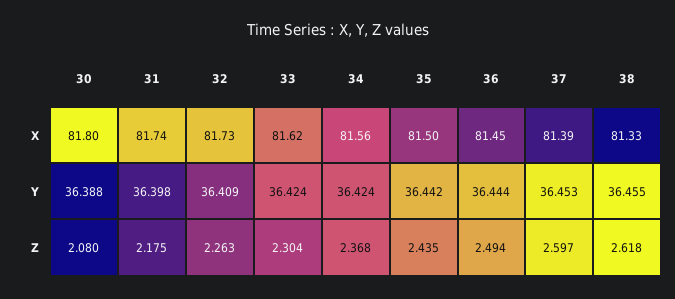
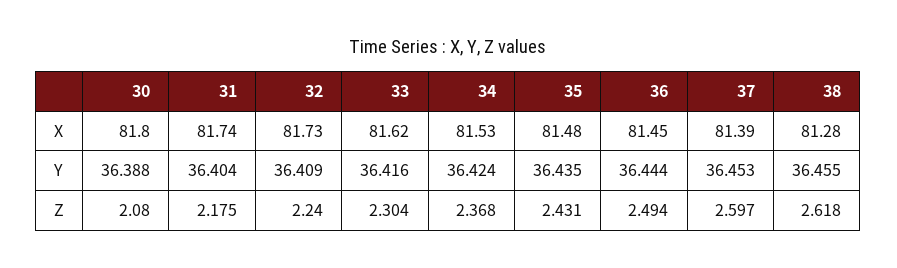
34, X: 81.56 -> 81.53
35, X: 81.5 -> 81.48
38, X: 81.33 -> 81.28
31, Y: 36.398 -> 36.404
33, Y: 36.424 -> 36.416
35, Y: 36.442 -> 36.435
32, Z: 2.263 -> 2.24
35, Z: 2.435 -> 2.431

